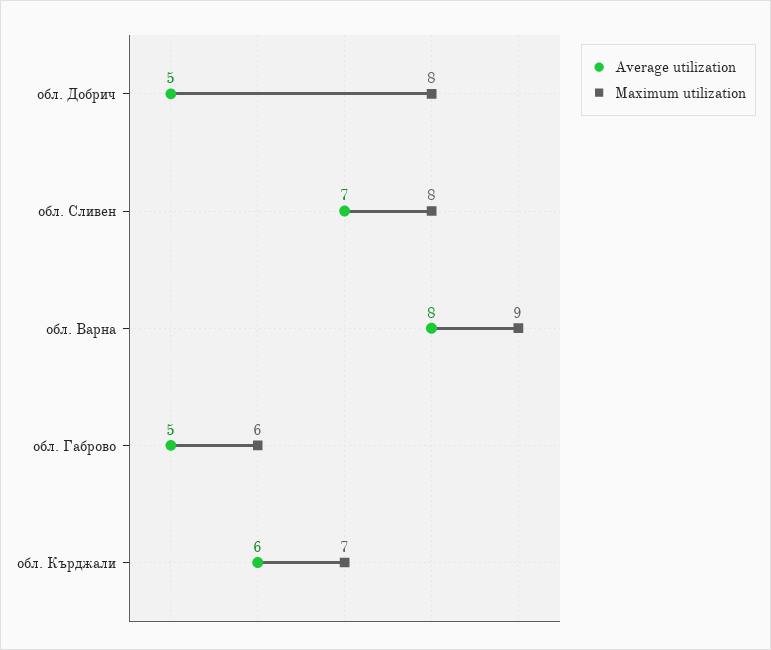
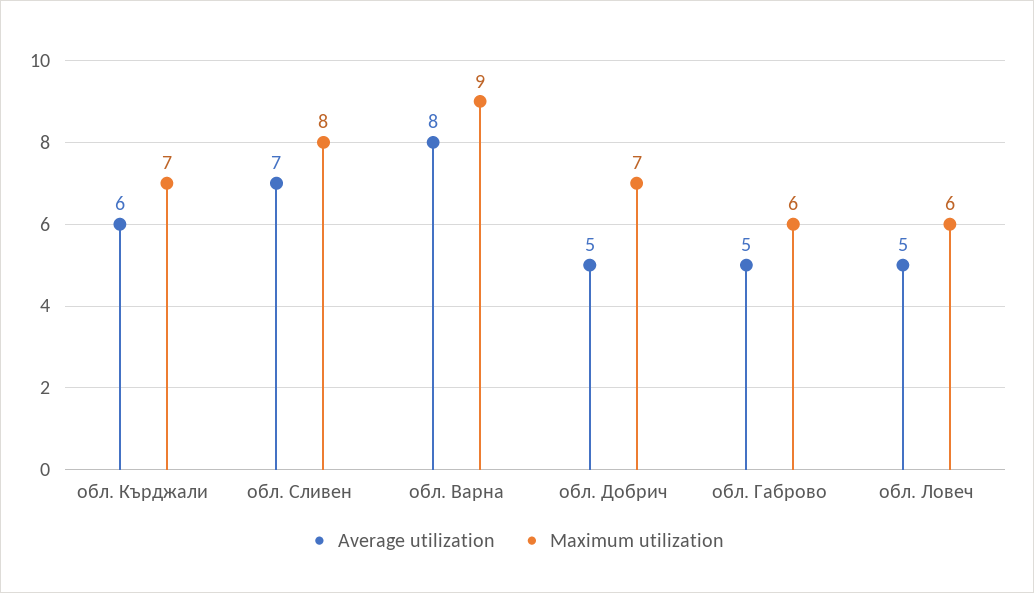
Maximum utilization, обл. Добрич: 8 -> 7
Average utilization, обл. Ловеч: none -> 5
Maximum utilization, обл. Ловеч: none -> 6

